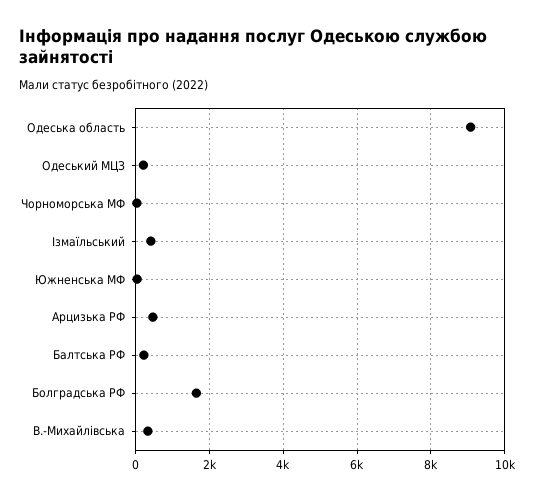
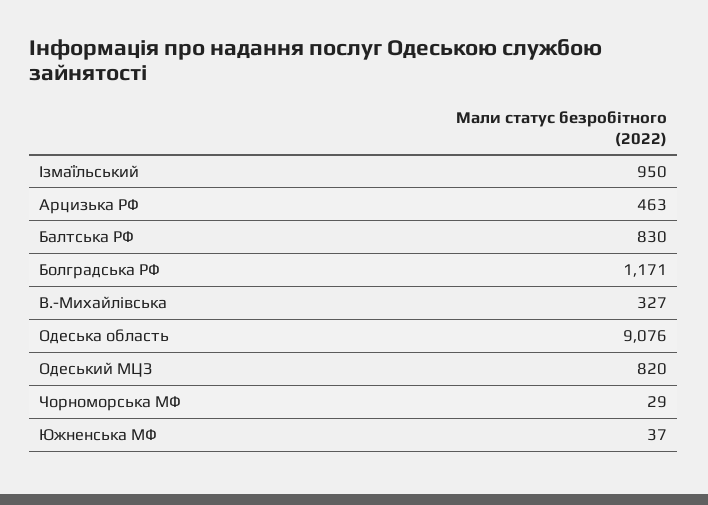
Одеський МЦЗ: 200 -> 820
Iзмаїльський: 400 -> 950
Балтська РФ: 200 -> 830
Болградська РФ: 1600 -> 1171

